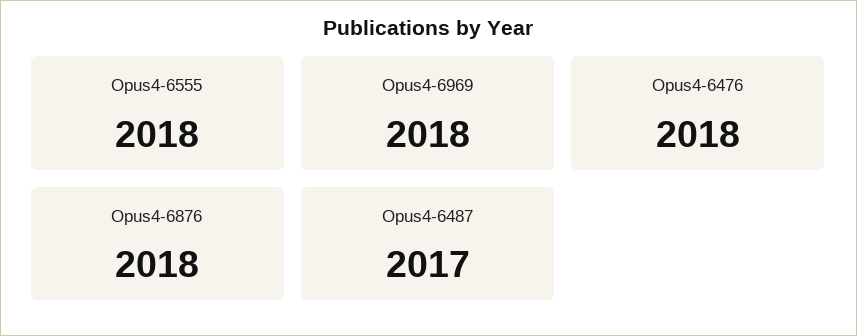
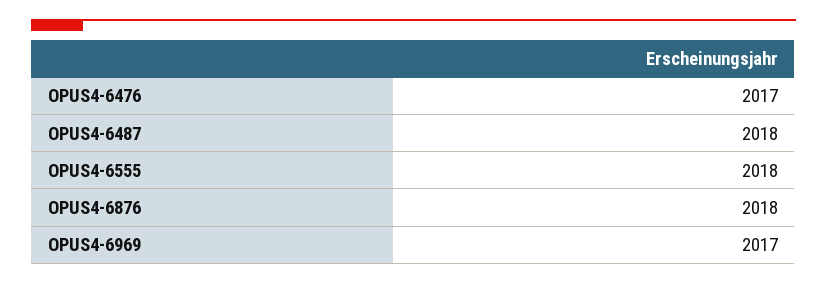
Opus4-6969: 2018 -> 2017
Opus4-6476: 2018 -> 2017
Opus4-6487: 2017 -> 2018

